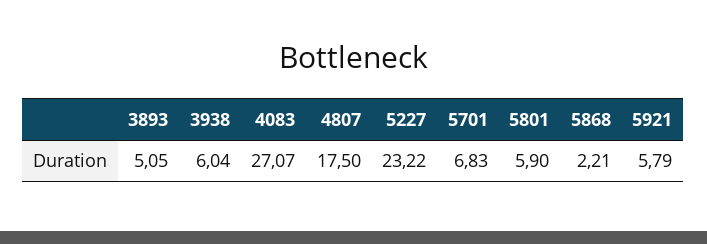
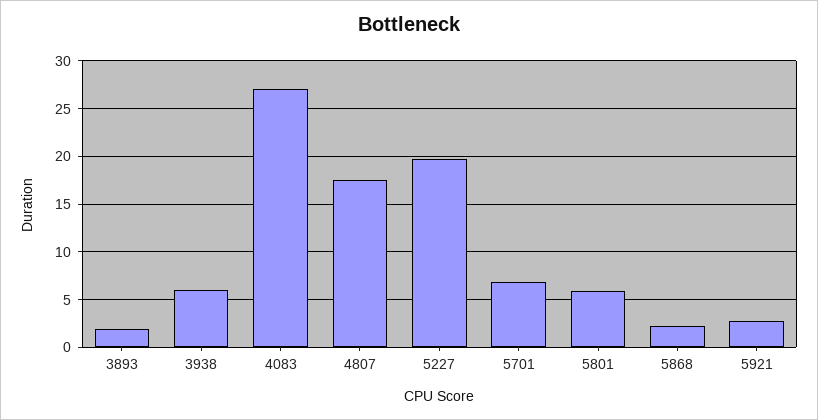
3893: 5.05 -> 2
5227: 23.22 -> 20
5921: 5.79 -> 3

